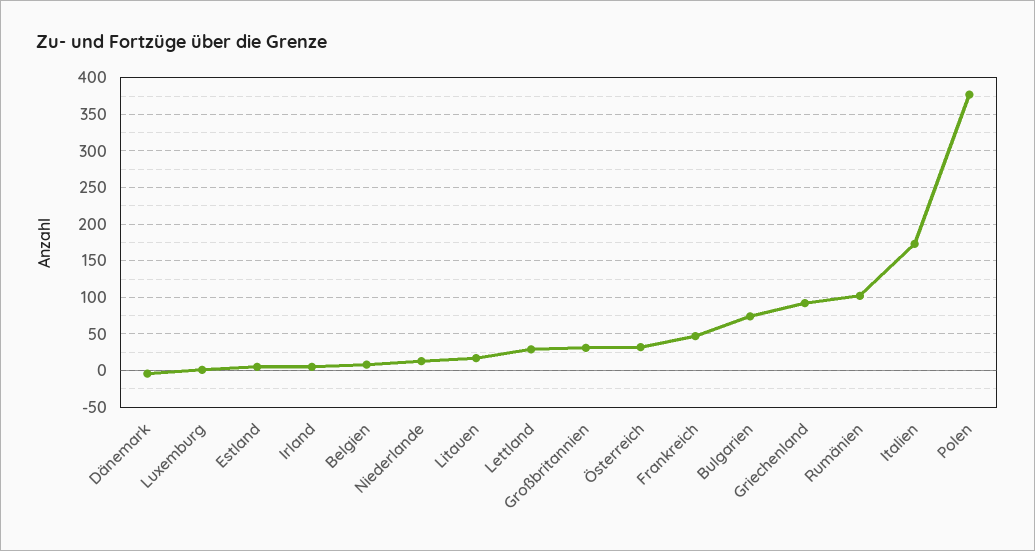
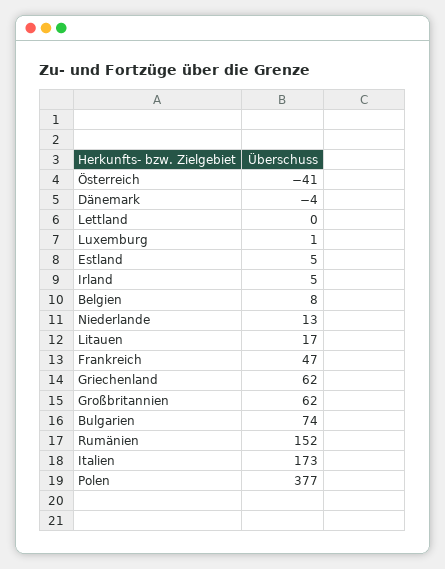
Lettland: 30 -> 0
Großbritannien: 30 -> 62
Österreich: 30 -> -41
Griechenland: 90 -> 62
Rumänien: 100 -> 152

